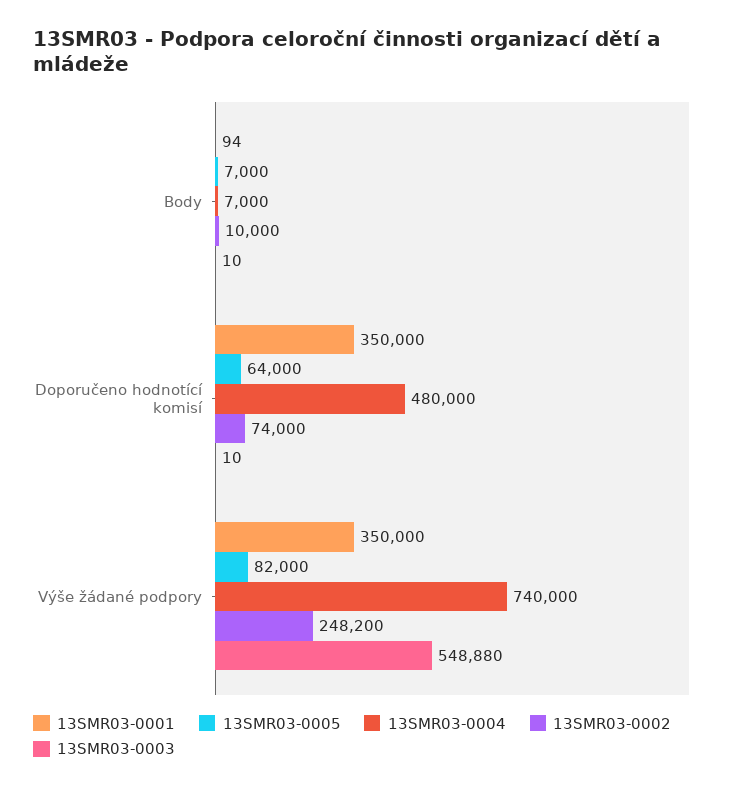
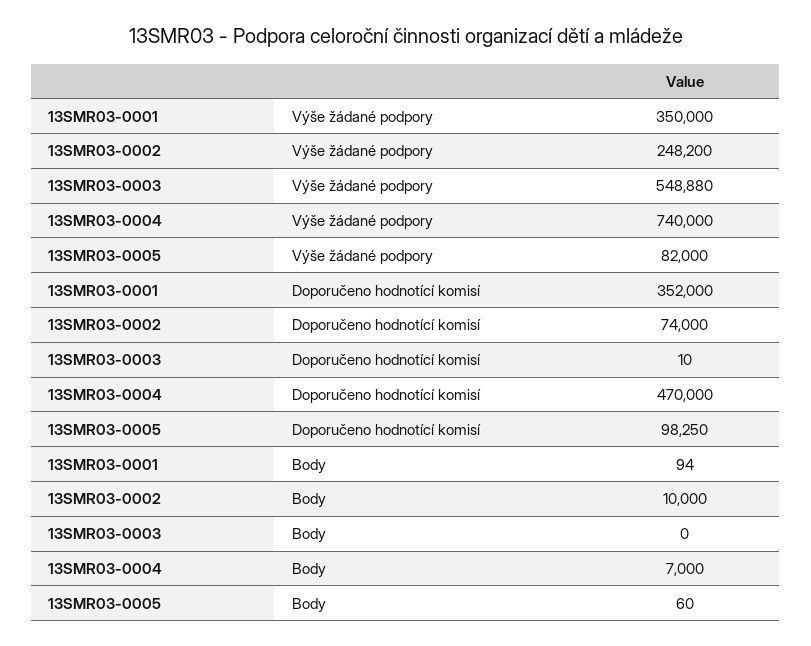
13SMR03-0005, Body: 7000 -> 60
13SMR03-0003, Body: 10 -> 0
13SMR03-0001, Doporučeno hodnotící komisí: 350000 -> 352000
13SMR03-0005, Doporučeno hodnotící komisí: 64000 -> 98250
13SMR03-0004, Doporučeno hodnotící komisí: 480000 -> 470000

